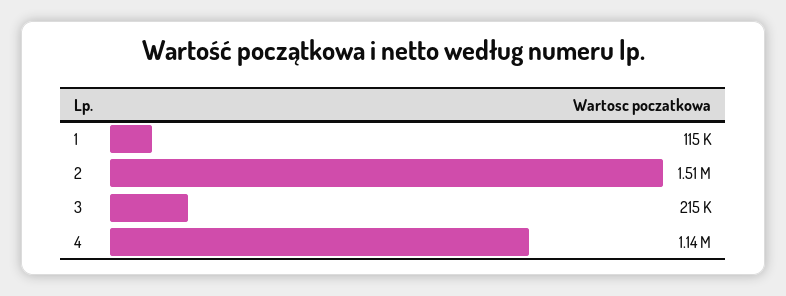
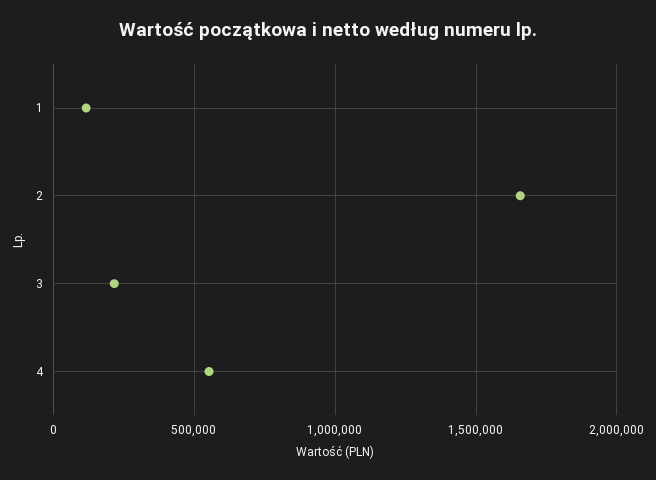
2: 1510000 -> 1650000
4: 1140000 -> 550000

